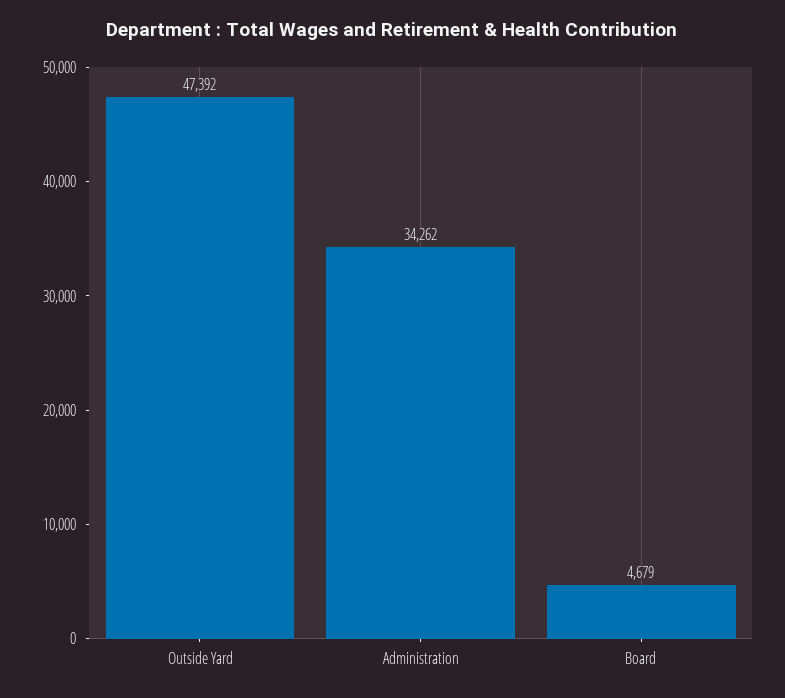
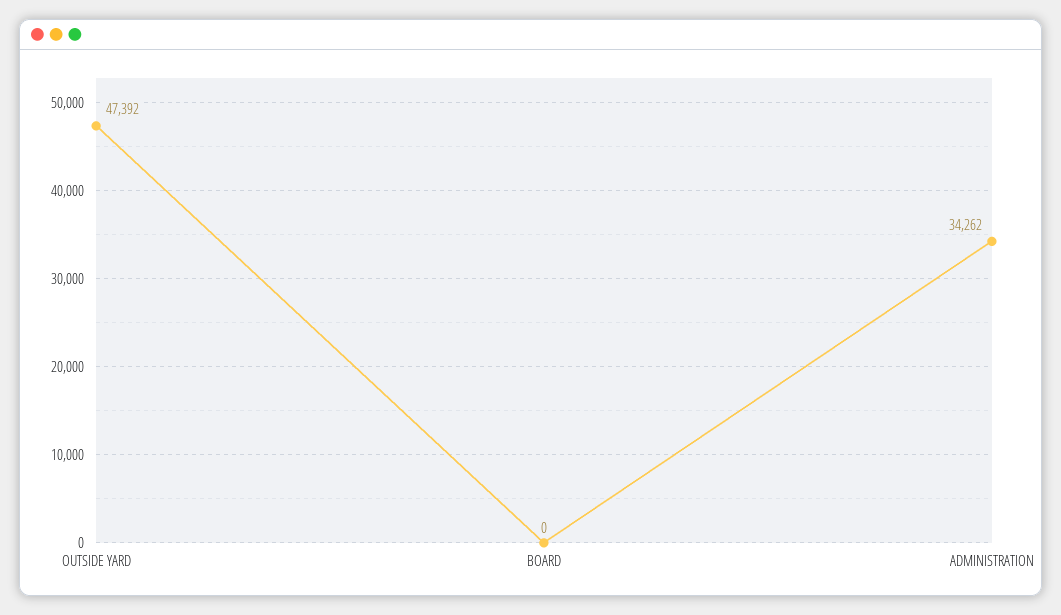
Board: 4679 -> 0

